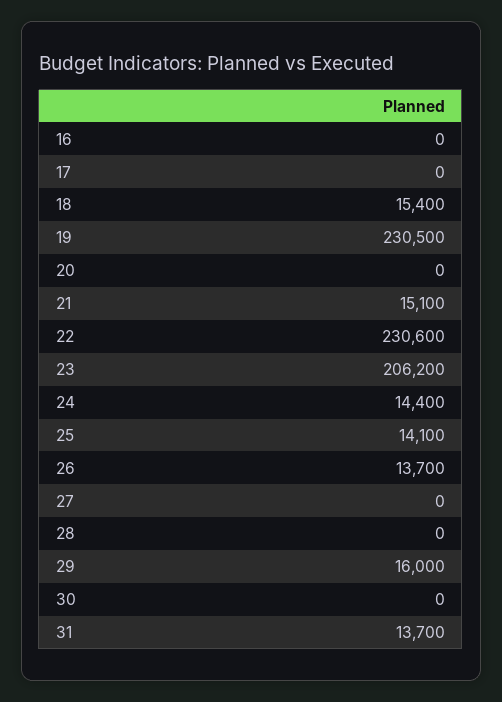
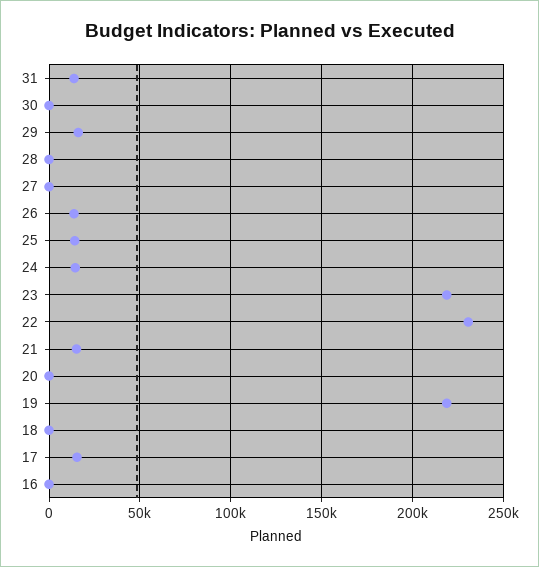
17: 0 -> 15000
18: 15400 -> 0
19: 230500 -> 220000
23: 206200 -> 220000

